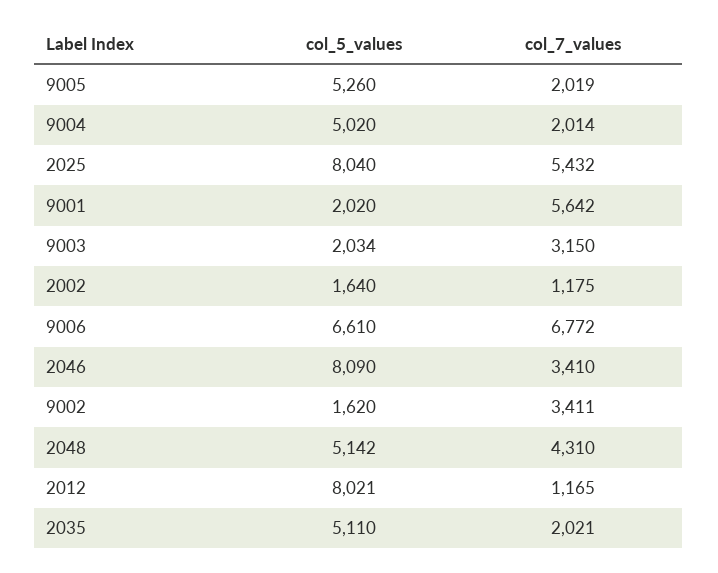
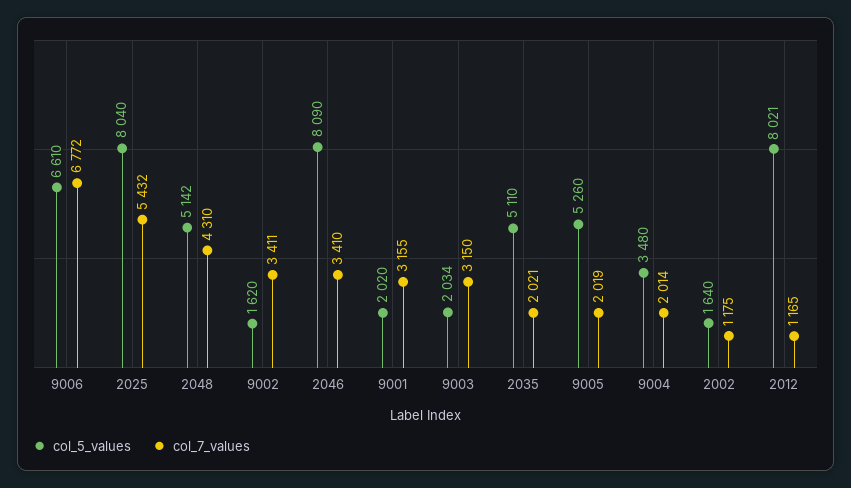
col_5_values, 9004: 5020 -> 3480
col_7_values, 9001: 5642 -> 3155

